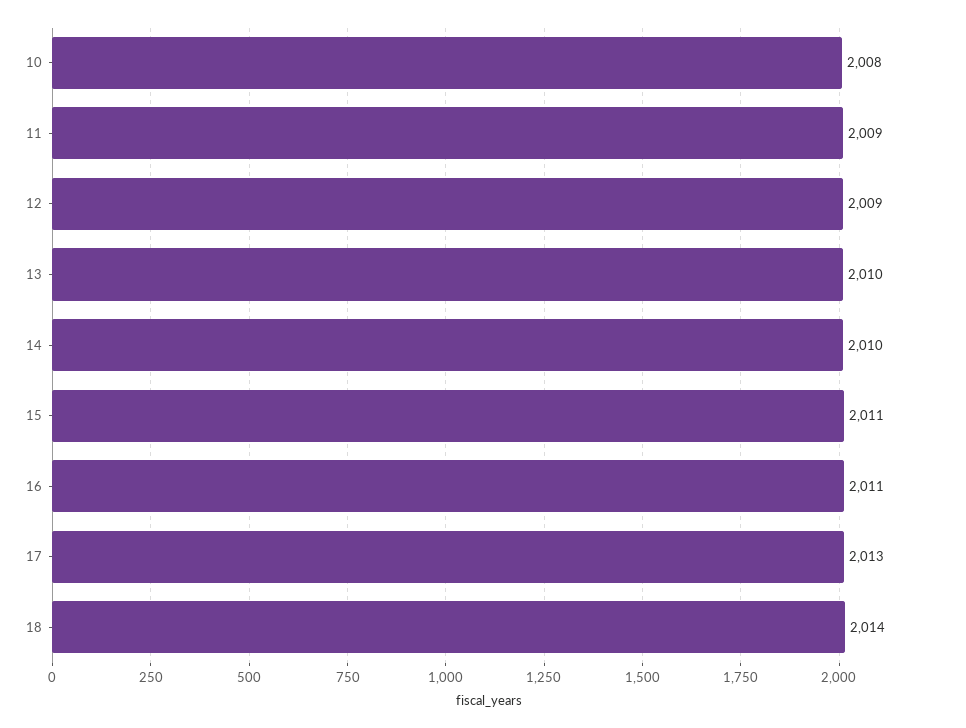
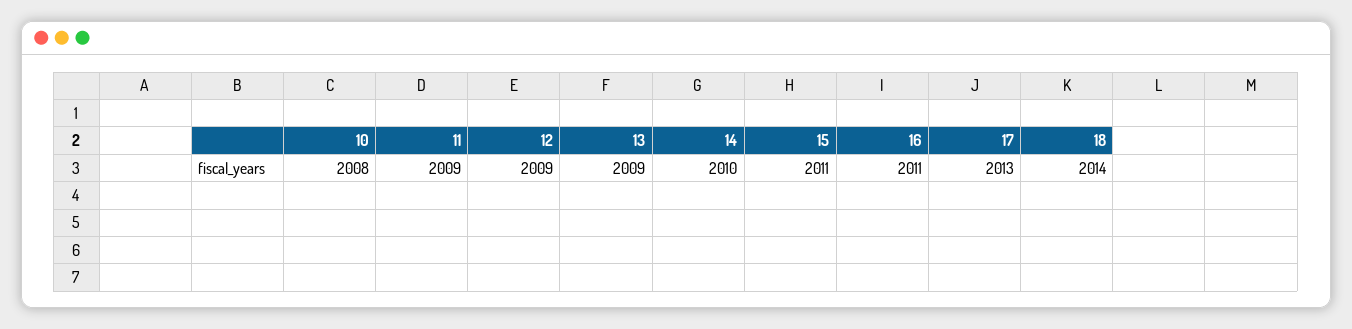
13: 2010 -> 2009

